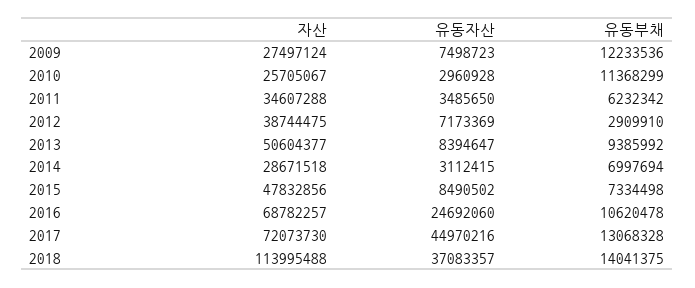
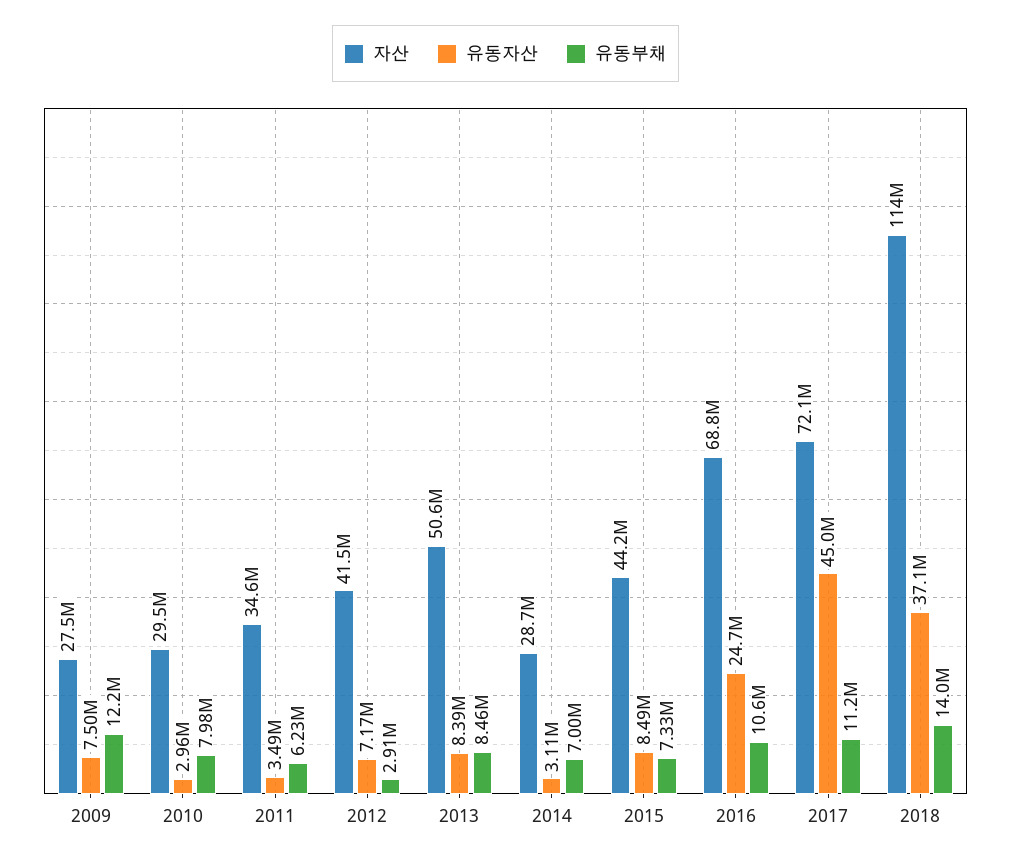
자산, 2010: 25705067 -> 29500000
유동부채, 2010: 11368299 -> 7980000
자산, 2012: 38744475 -> 41500000
유동부채, 2013: 9385992 -> 8460000
자산, 2015: 47832856 -> 44200000
유동부채, 2017: 13068328 -> 11200000

